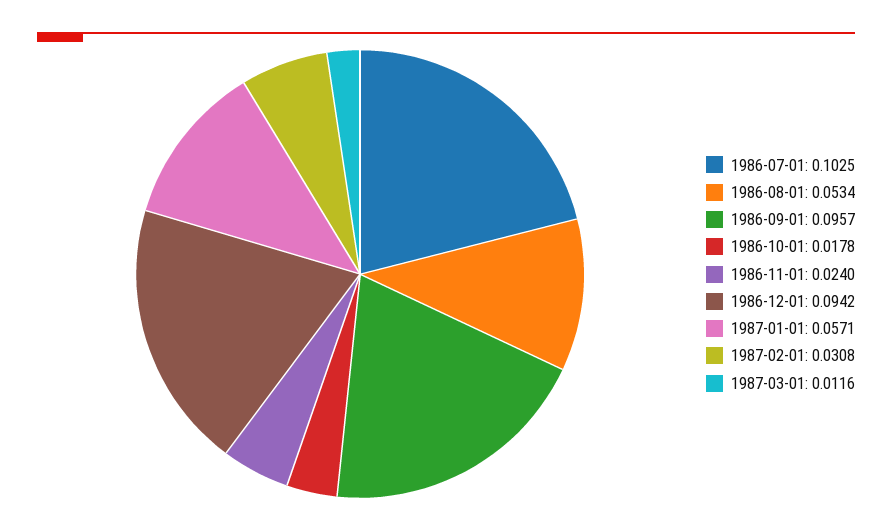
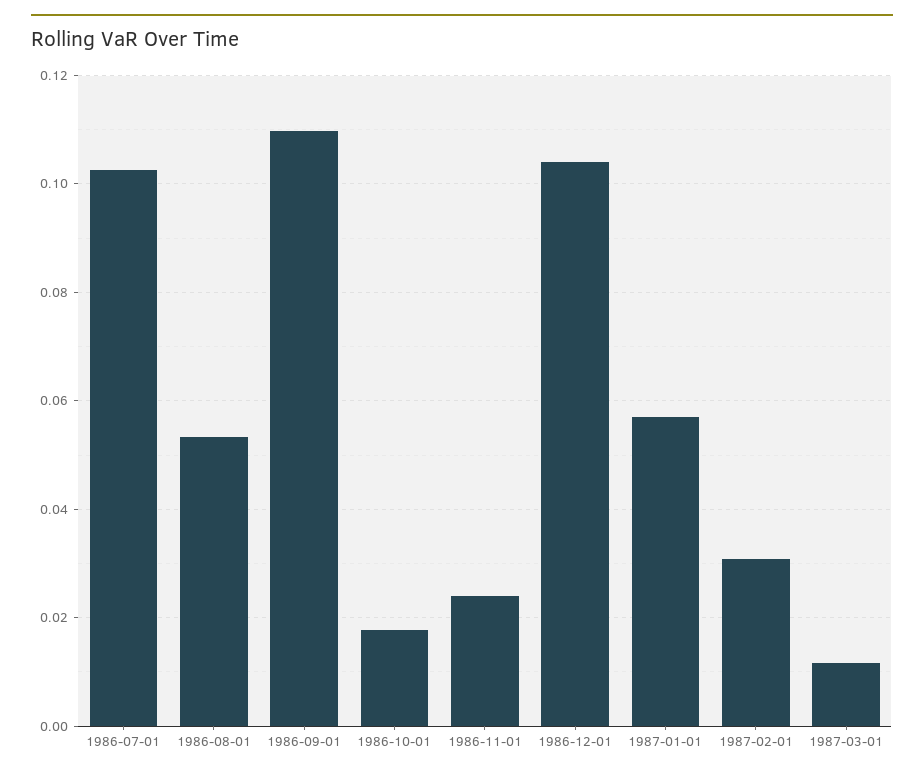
1986-09-01: 0.0957 -> 0.11
1986-12-01: 0.0942 -> 0.104

